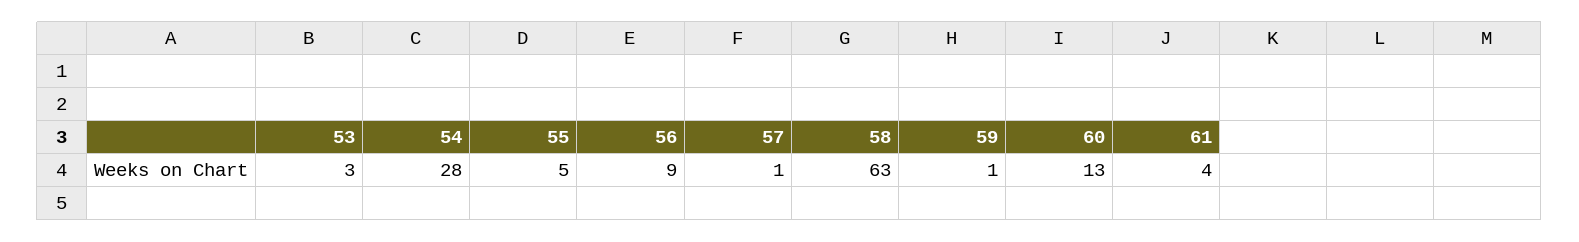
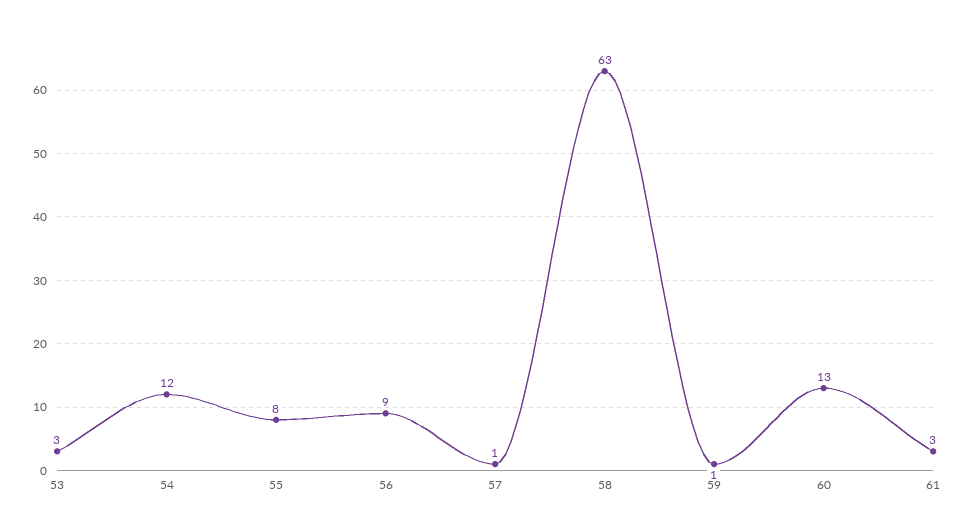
54: 28 -> 12
55: 5 -> 8
61: 4 -> 3

